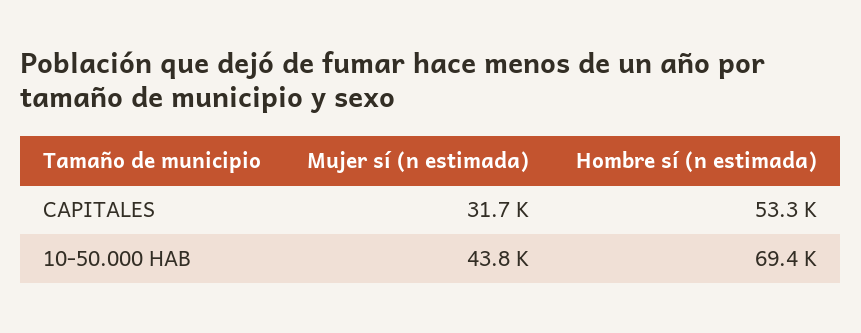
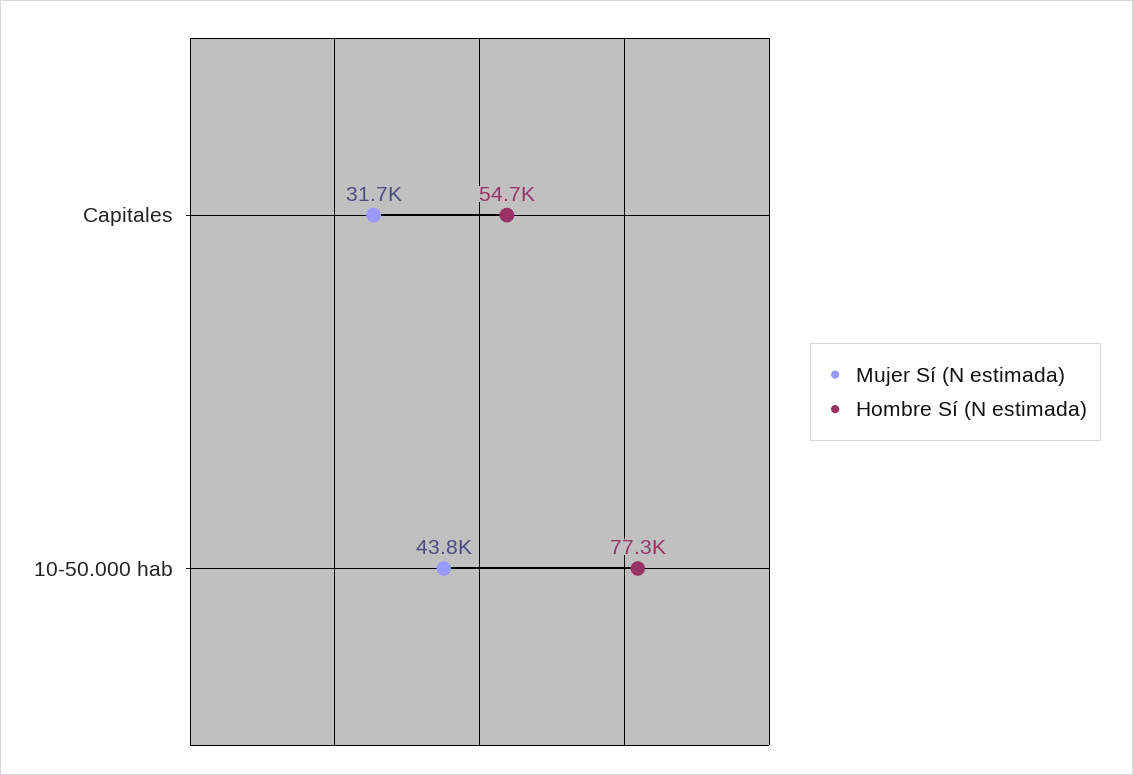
Hombre sí (n estimada), CAPITALES: 53300 -> 54700
Hombre sí (n estimada), 10-50.000 HAB: 69400 -> 77300

